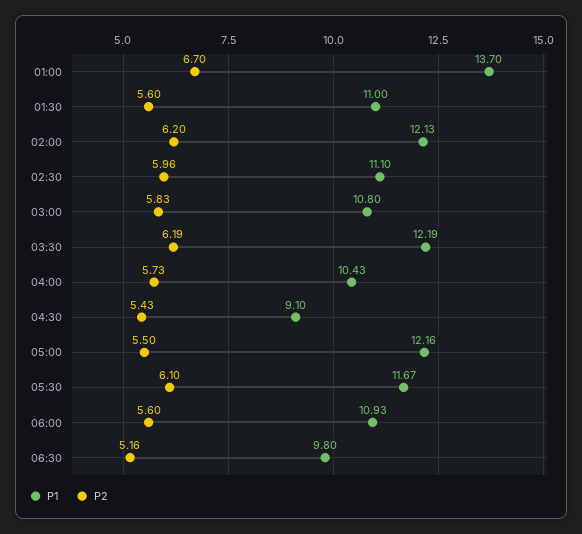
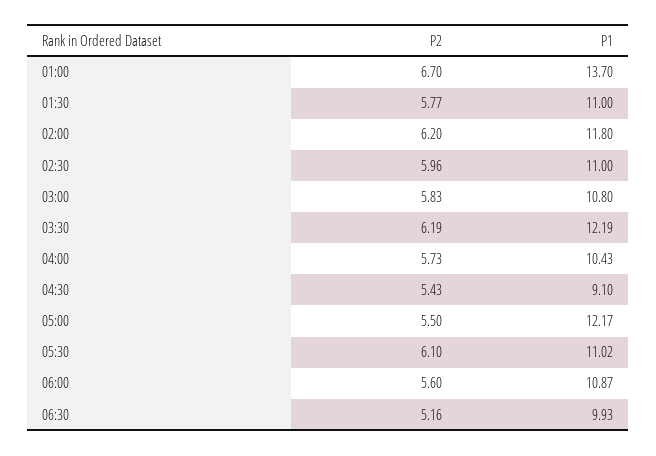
P2, 01:30: 5.6 -> 5.77
P1, 02:00: 12.13 -> 11.8
P1, 02:30: 11.1 -> 11
P1, 05:00: 12.16 -> 12.17
P1, 05:30: 11.67 -> 11.02
P1, 06:00: 10.93 -> 10.87
P1, 06:30: 9.8 -> 9.93

